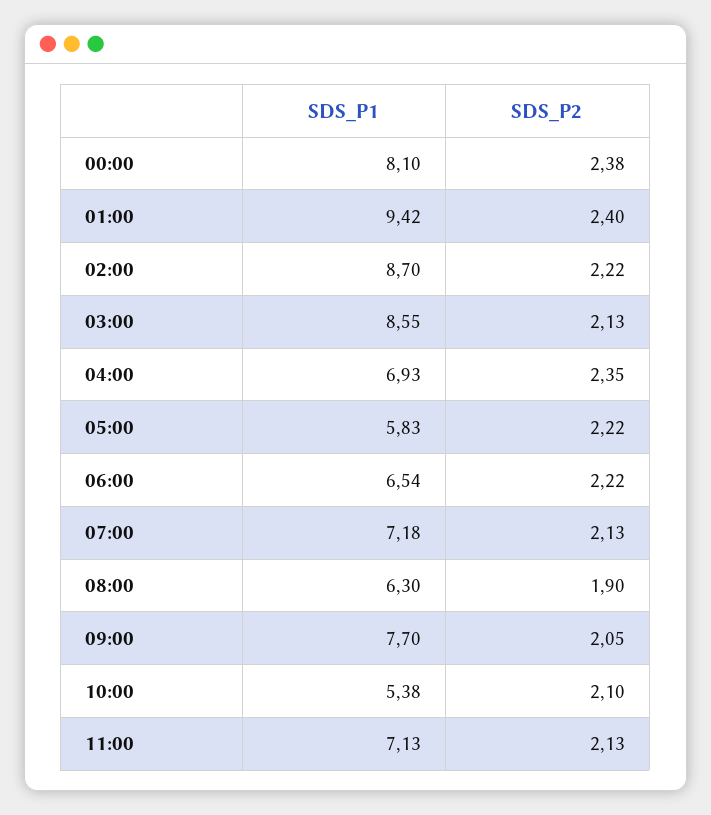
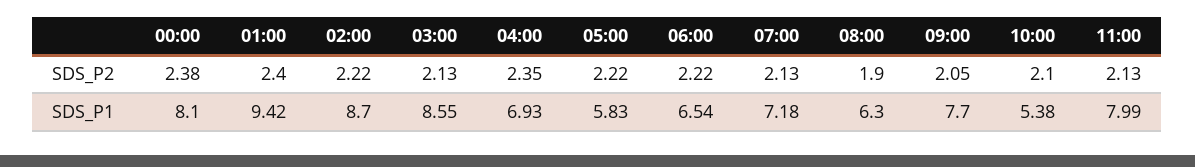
SDS_P1, 11:00: 7.13 -> 7.99

